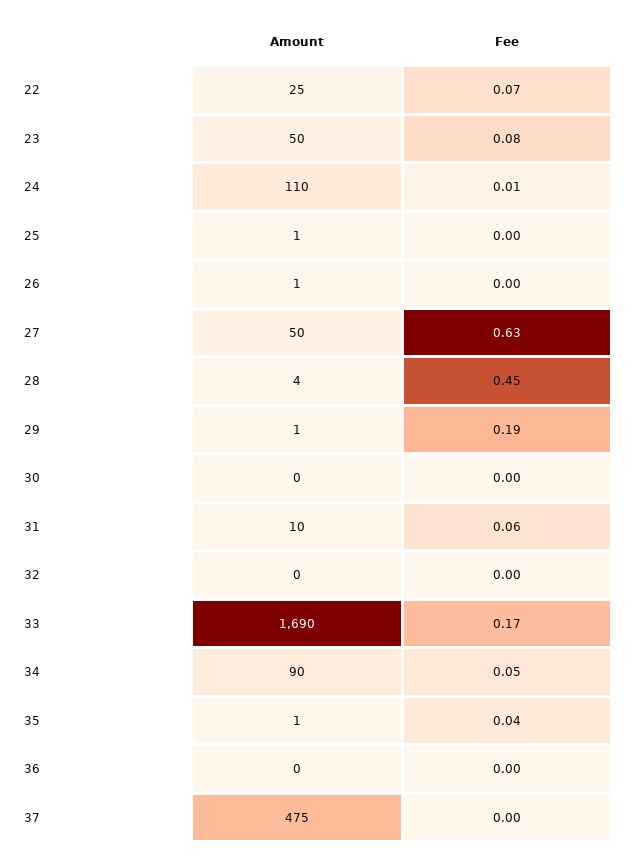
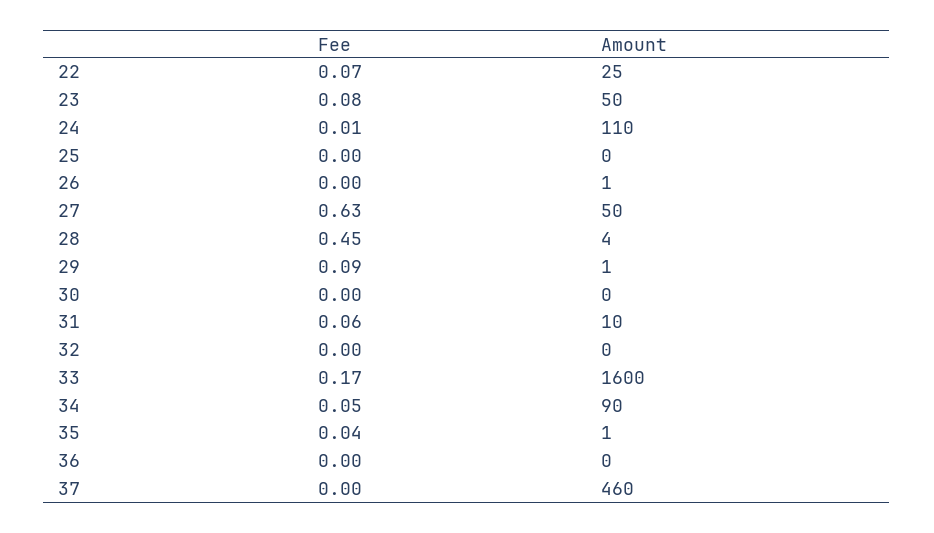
Amount, 25: 1 -> 0
Fee, 29: 0.19 -> 0.09
Amount, 33: 1690 -> 1600
Amount, 37: 475 -> 460

